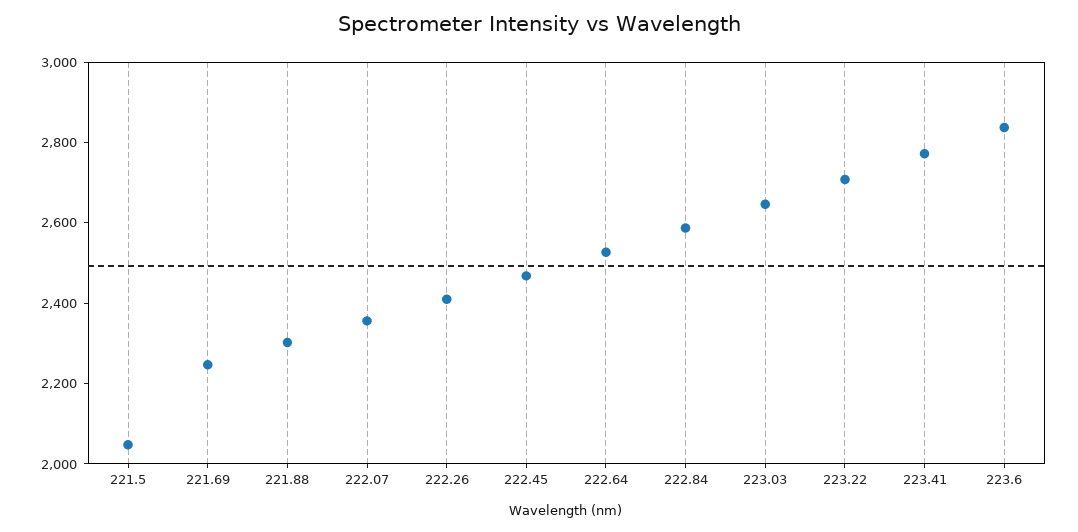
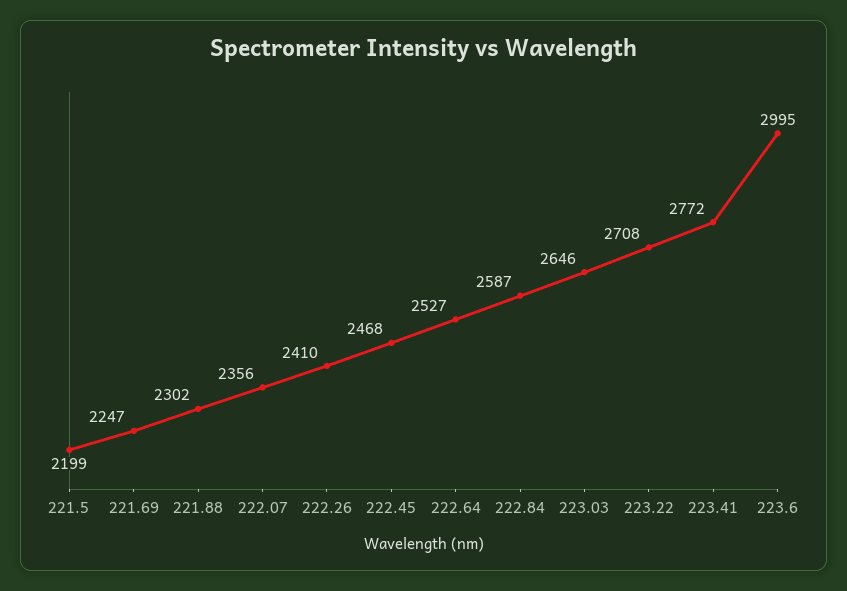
221.5: 2050 -> 2199
223.6: 2850 -> 2995

